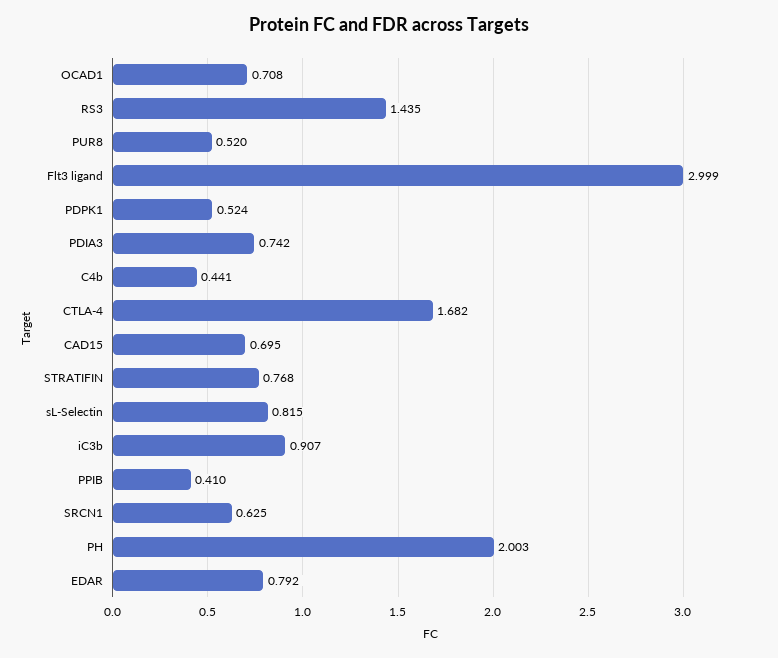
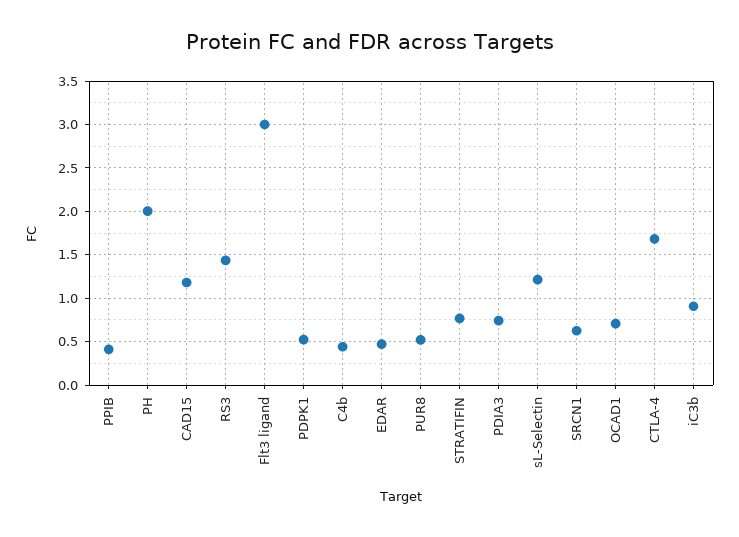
CAD15: 0.695 -> 1.2
sL-Selectin: 0.815 -> 1.2
EDAR: 0.792 -> 0.5

